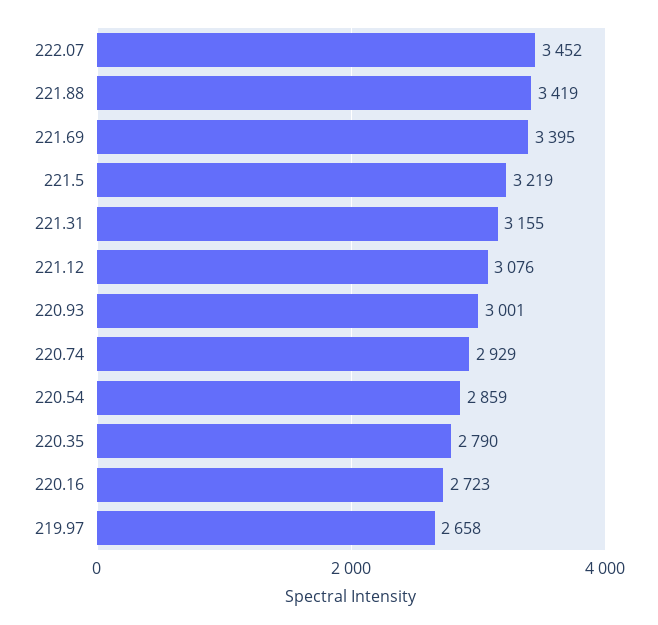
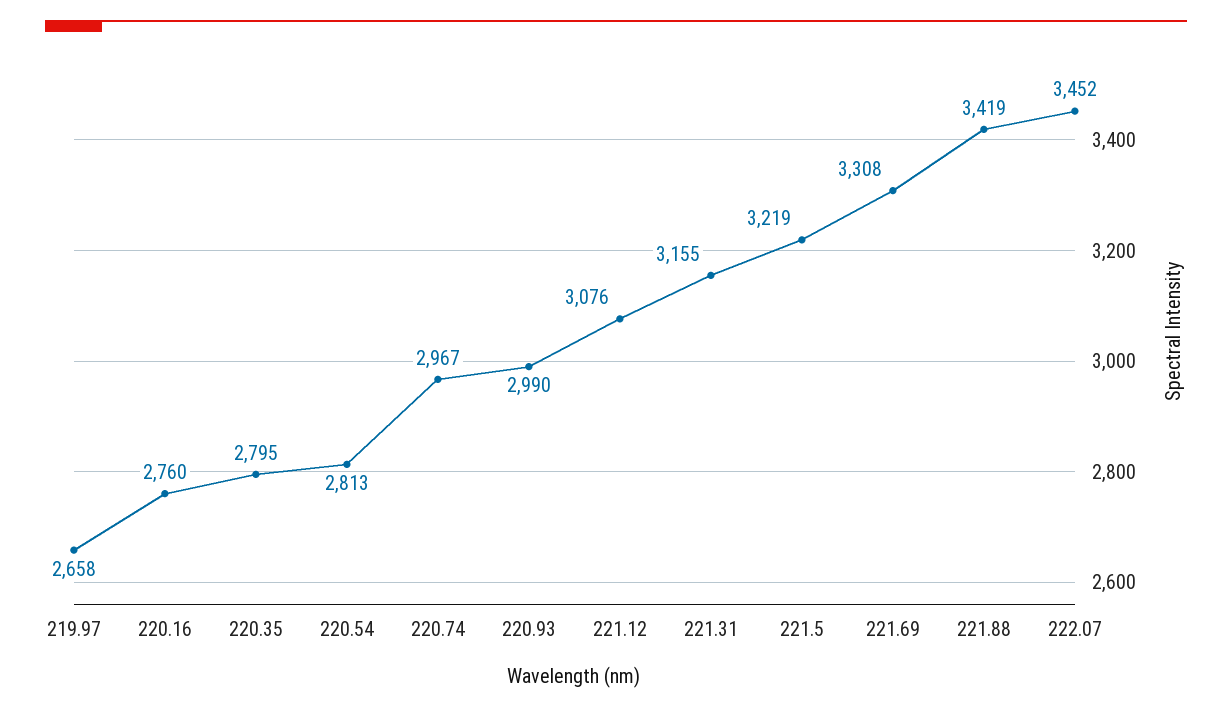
221.69: 3395 -> 3308
220.93: 3001 -> 2990
220.74: 2929 -> 2967
220.54: 2859 -> 2813
220.35: 2790 -> 2795
220.16: 2723 -> 2760

